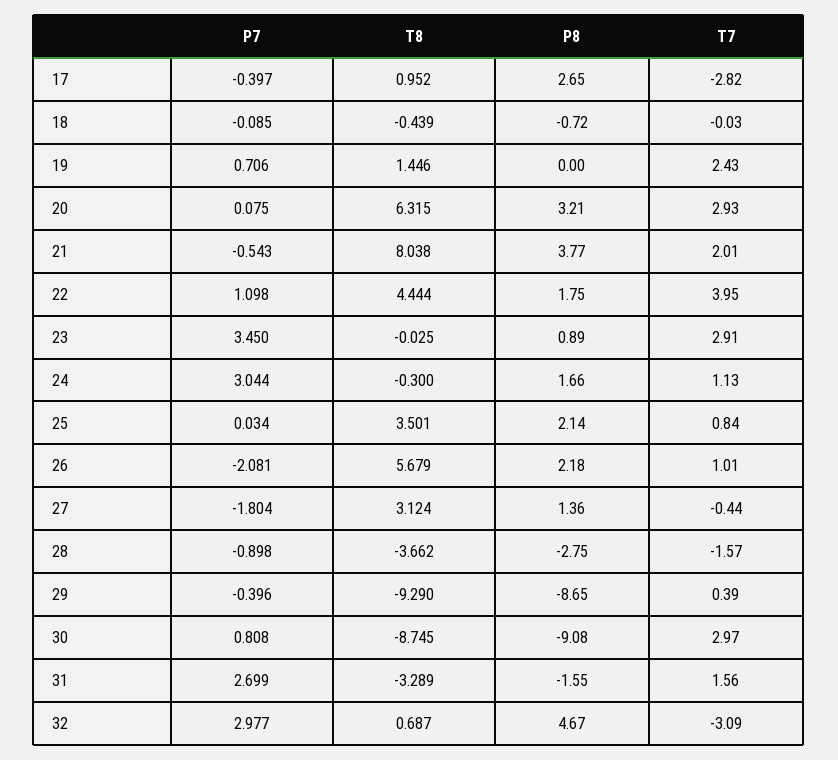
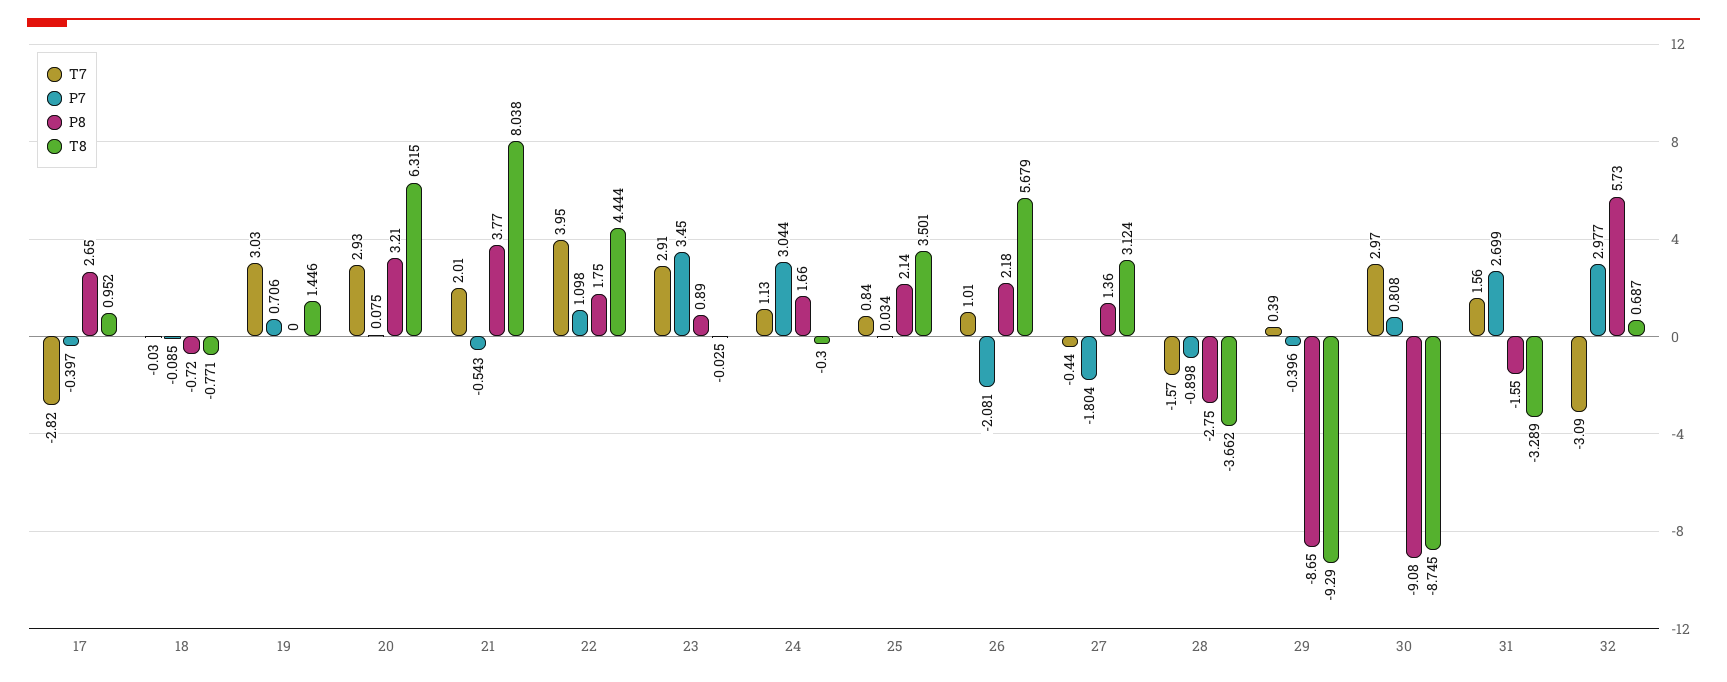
T8, 18: -0.439 -> -0.771
T7, 19: 2.43 -> 3.03
P8, 32: 4.67 -> 5.73

